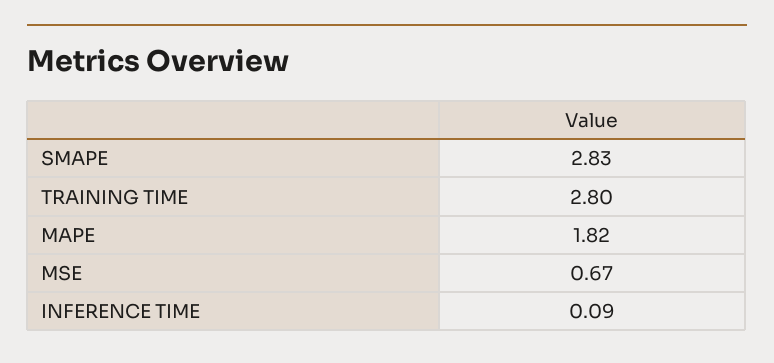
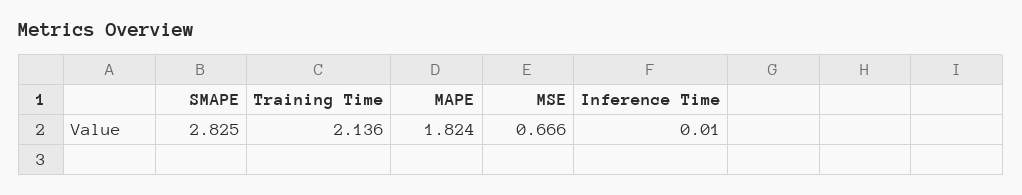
TRAINING TIME: 2.8 -> 2.136
INFERENCE TIME: 0.09 -> 0.01

